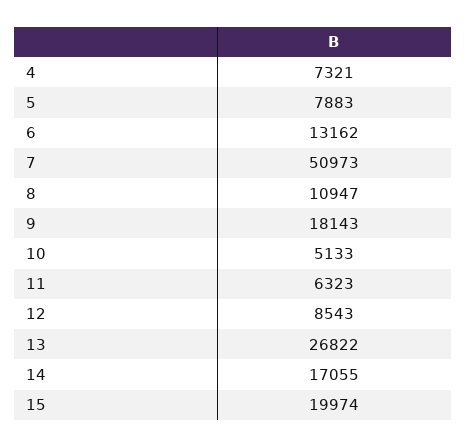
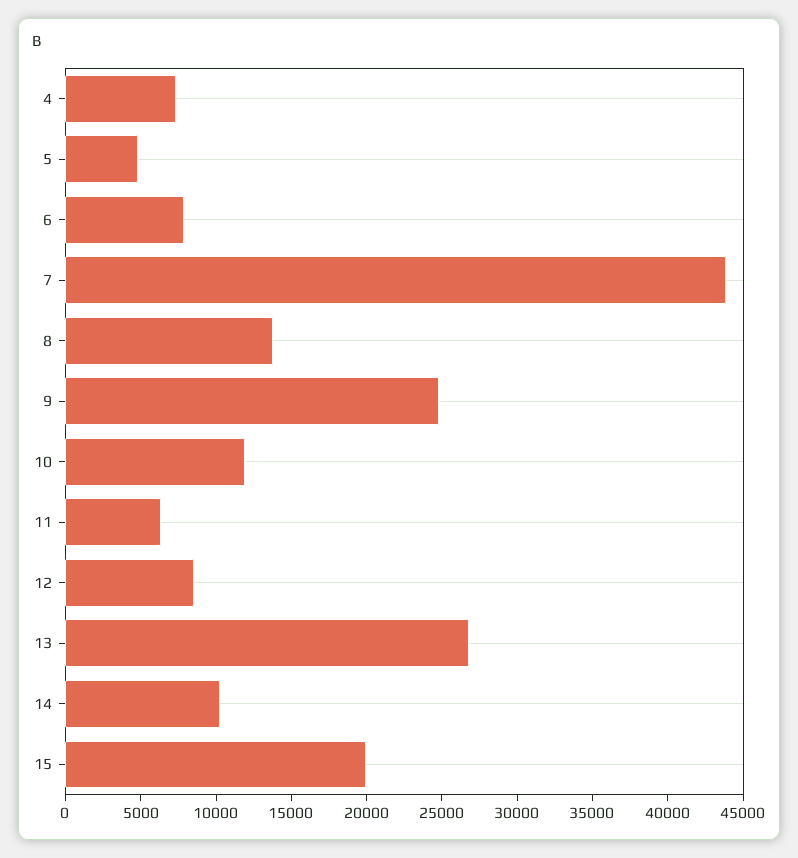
5: 7883 -> 5000
6: 13162 -> 8000
7: 50973 -> 44000
8: 10947 -> 14000
9: 18143 -> 25000
10: 5133 -> 12000
14: 17055 -> 10000

